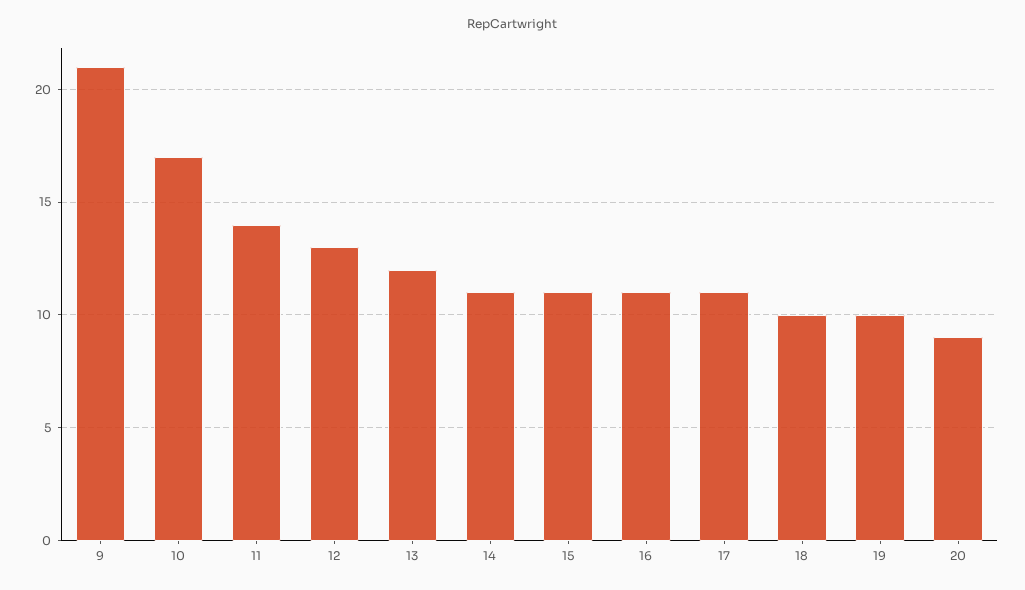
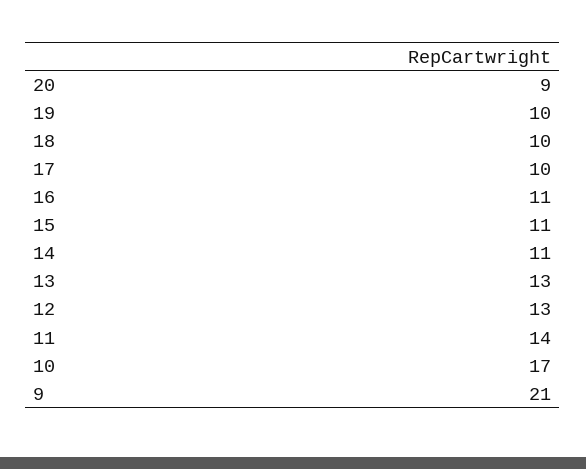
13: 12 -> 13
17: 11 -> 10

